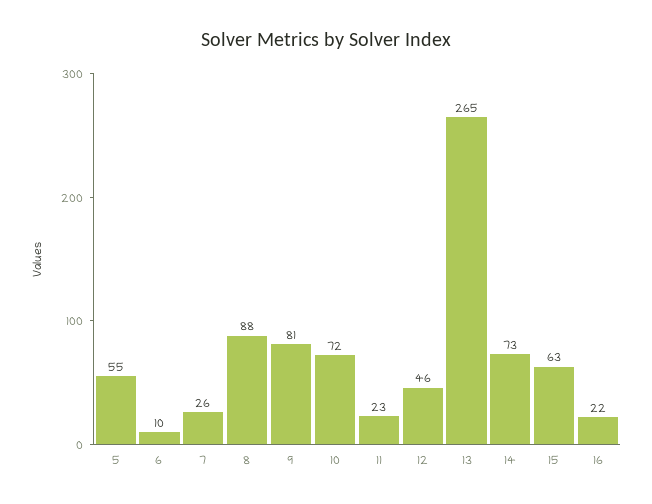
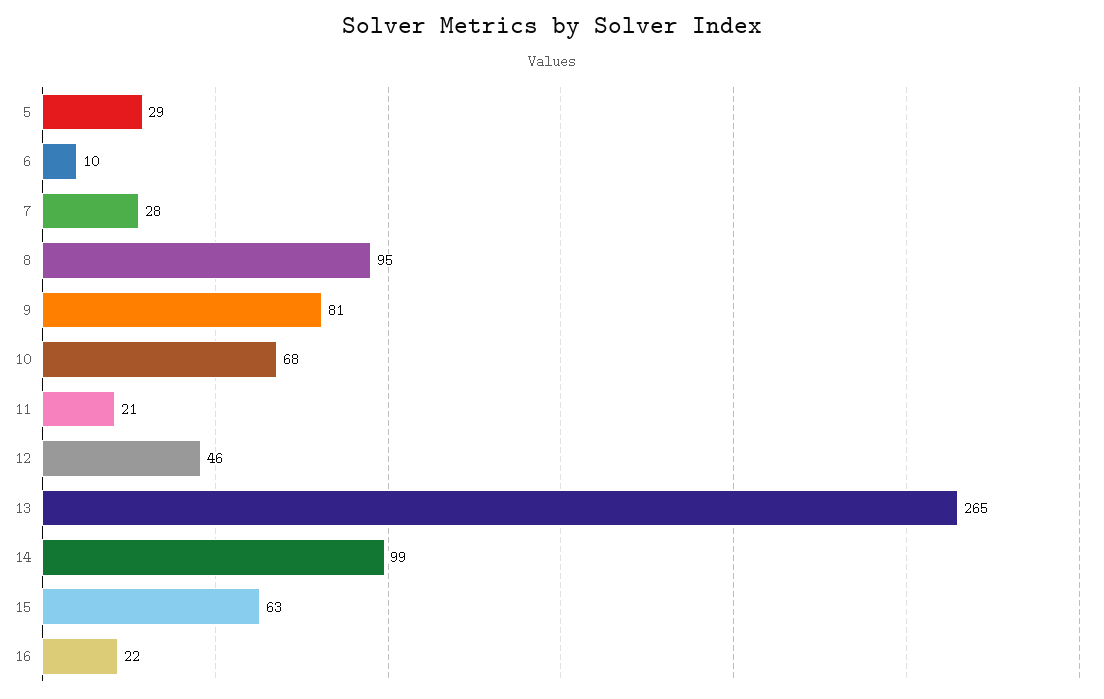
5: 55 -> 29
7: 26 -> 28
8: 88 -> 95
10: 72 -> 68
11: 23 -> 21
14: 73 -> 99

